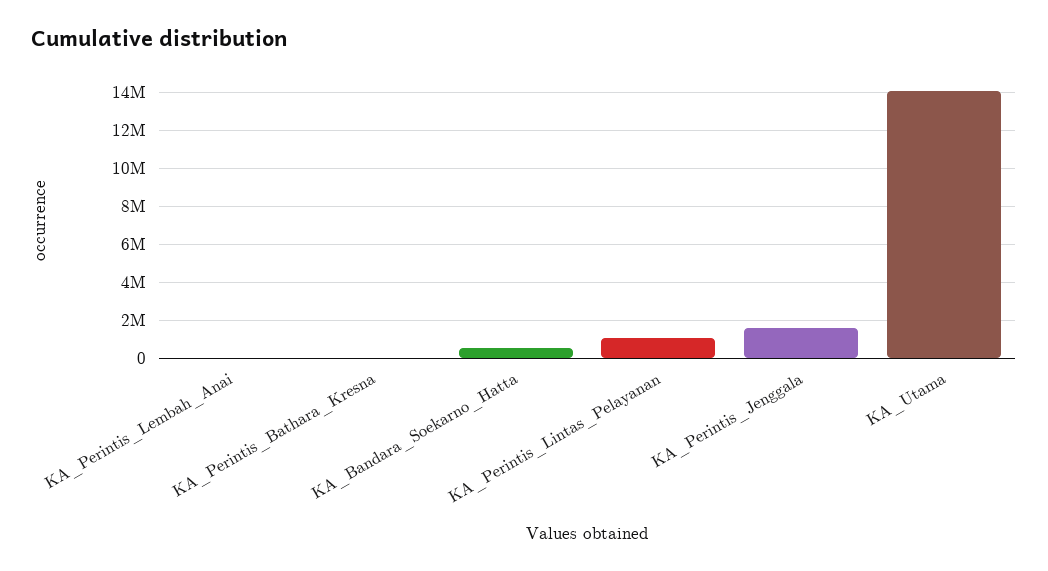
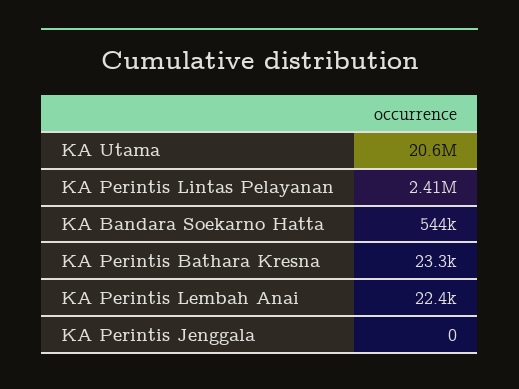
KA_Perintis_Lintas_Pelayanan: 1000000 -> 2410000
KA_Perintis_Jenggala: 1500000 -> 0
KA_Utama: 14000000 -> 20600000

